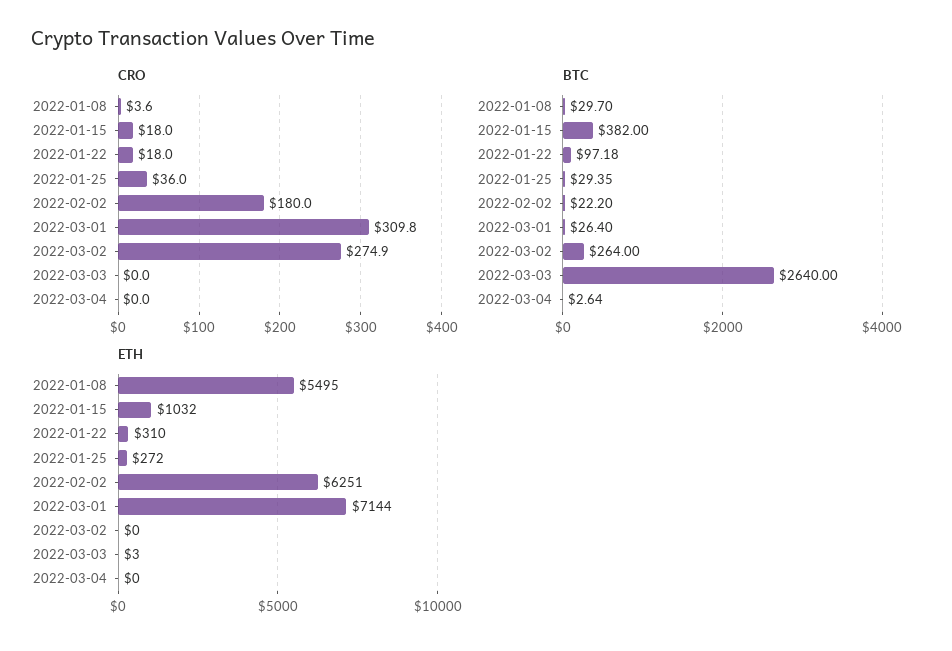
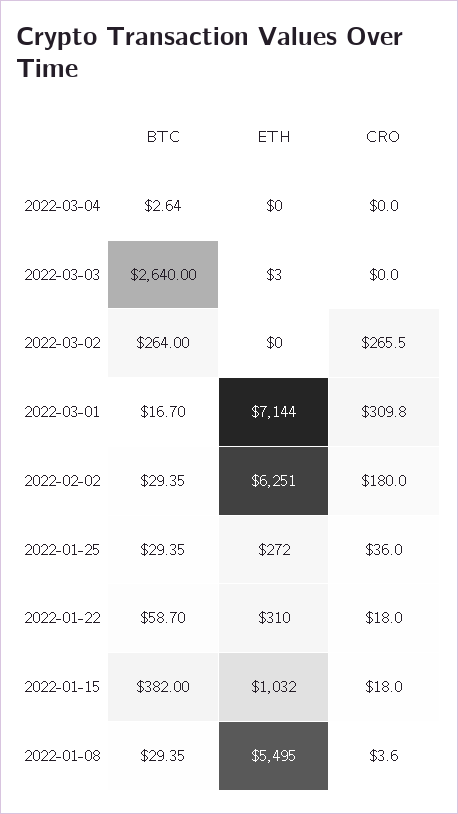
CRO, 2022-03-02: 274.9 -> 265.5
BTC, 2022-01-08: 29.7 -> 29.35
BTC, 2022-01-22: 97.18 -> 58.7
BTC, 2022-02-02: 22.2 -> 29.35
BTC, 2022-03-01: 26.4 -> 16.7

